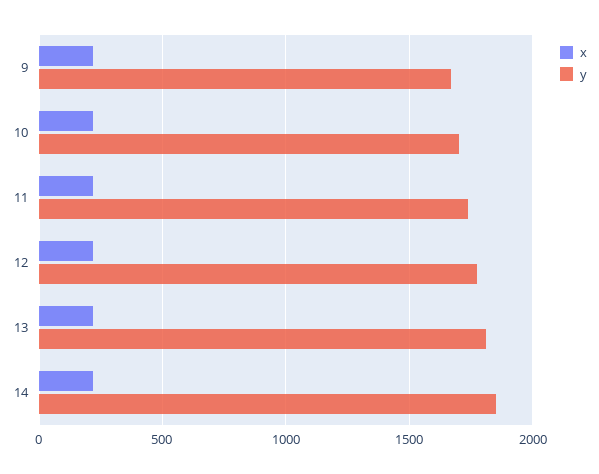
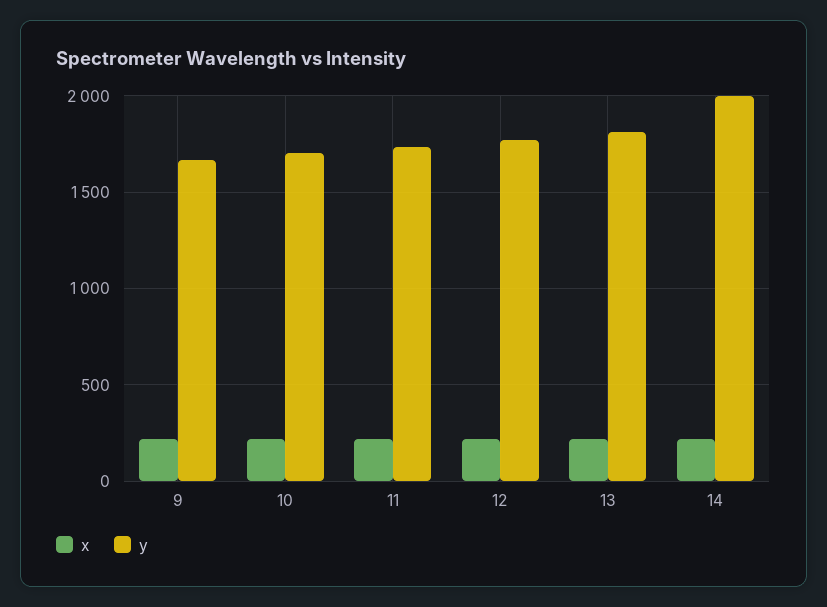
y, 14: 1850 -> 2000

